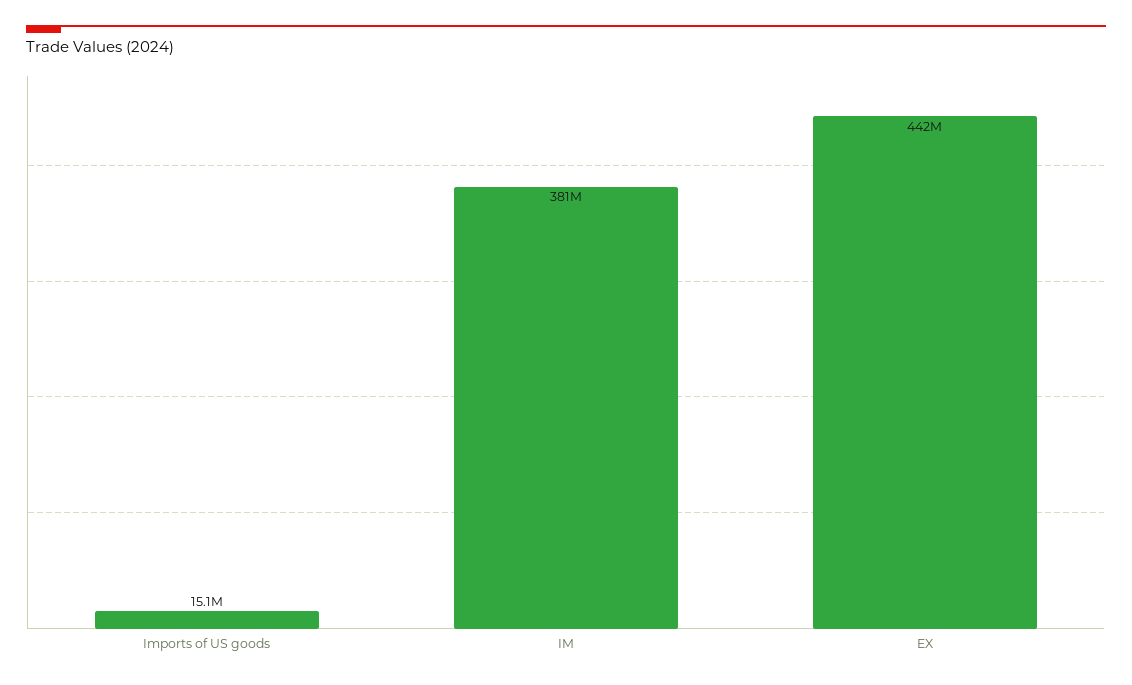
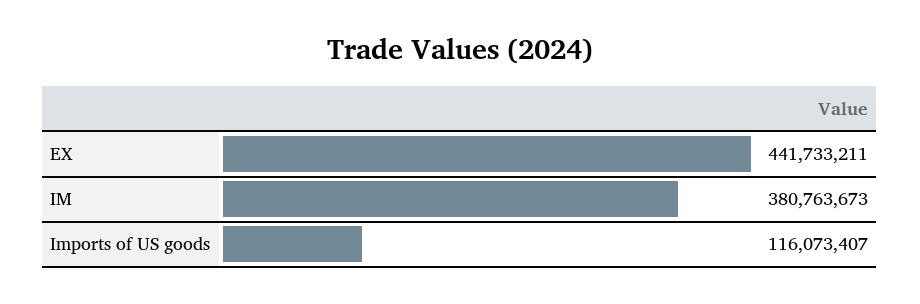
Imports of US goods: 15100000 -> 116073407

